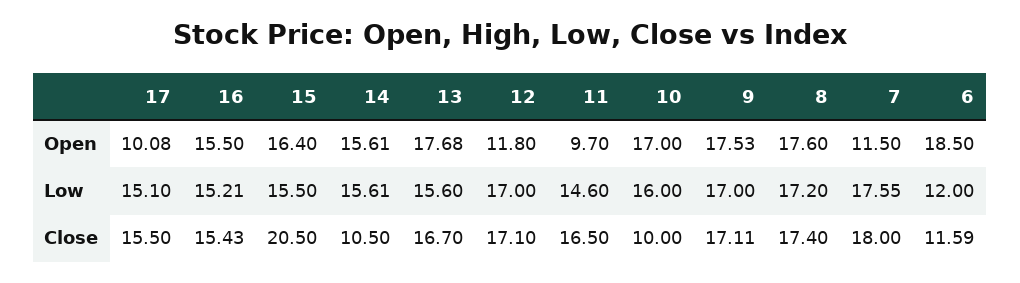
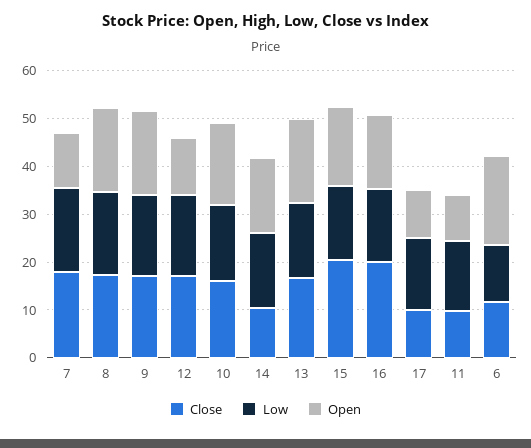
Close, 17: 15.5 -> 10
Close, 16: 15.43 -> 20
Close, 11: 16.5 -> 10
Close, 10: 10 -> 16

